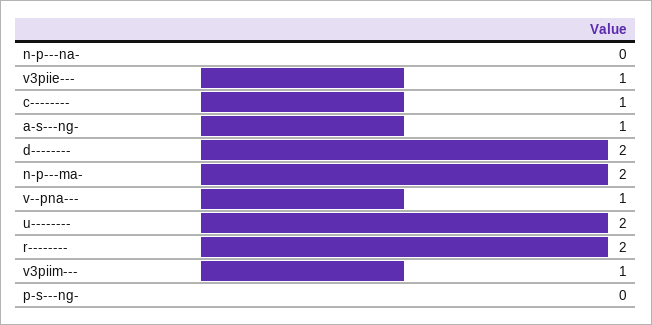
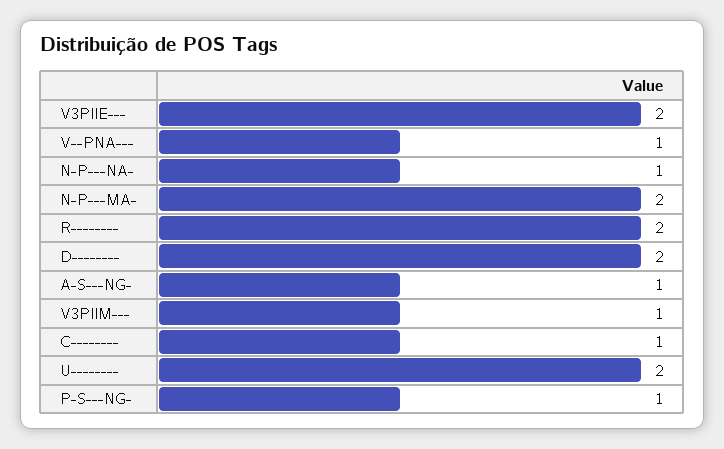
n-p---na-: 0 -> 1
v3piie---: 1 -> 2
p-s---ng-: 0 -> 1

